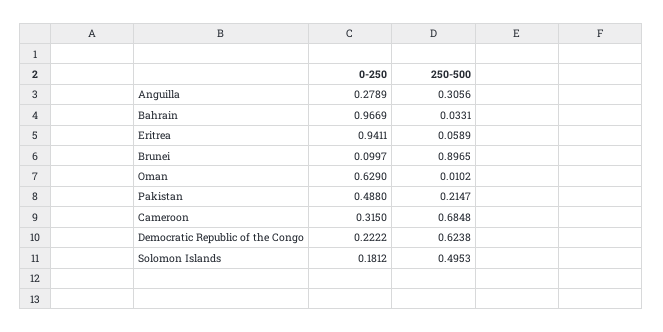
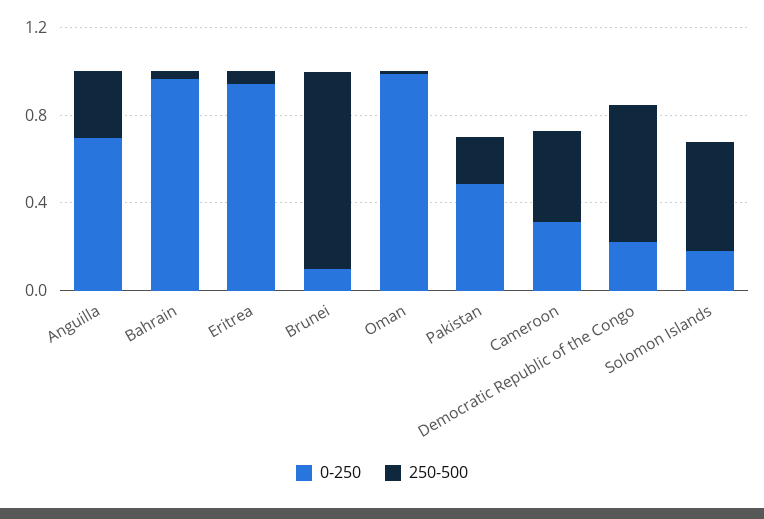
0-250, Anguilla: 0.2789 -> 0.7
0-250, Oman: 0.629 -> 1
250-500, Cameroon: 0.6848 -> 0.4

